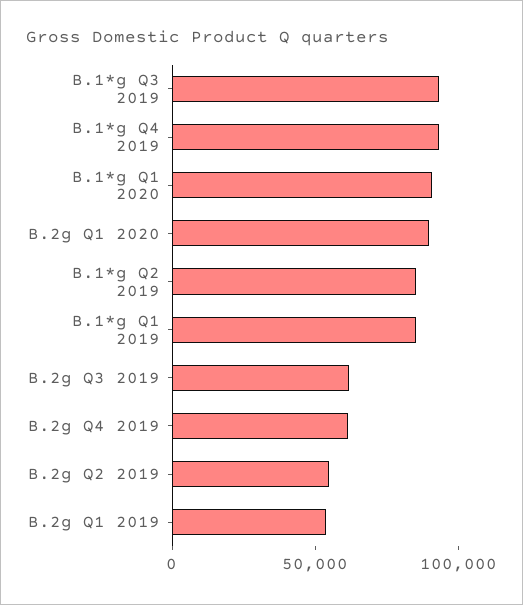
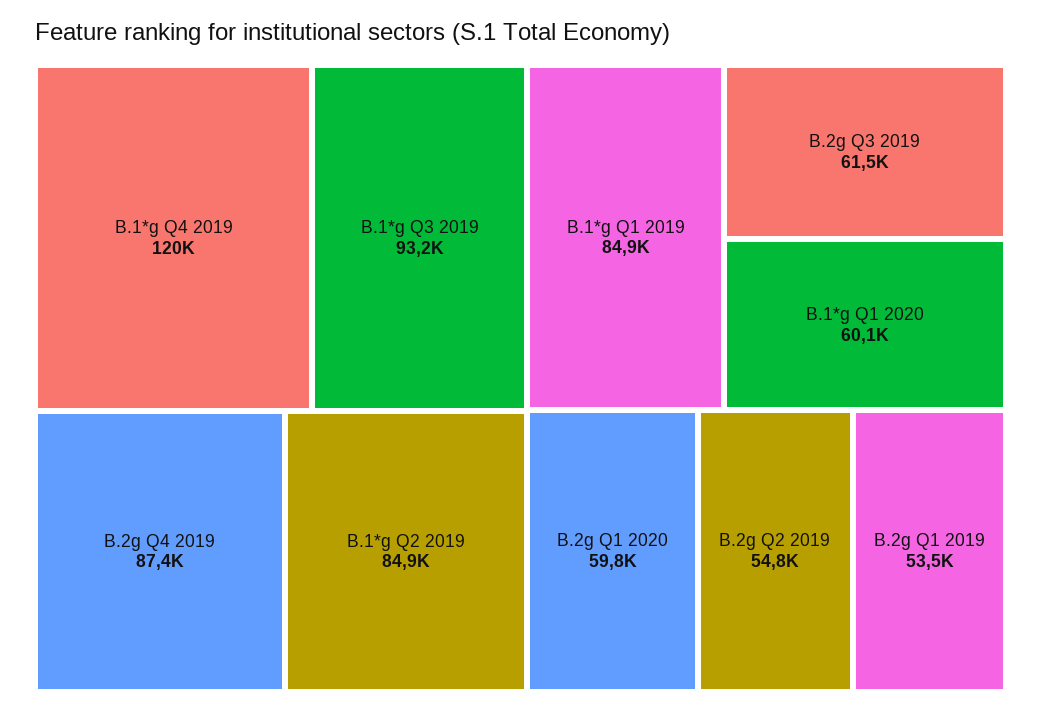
B.1*g Q4 2019: 90000 -> 120000
B.1*g Q1 2020: 90000 -> 60100
B.2g Q1 2020: 90000 -> 59800
B.2g Q4 2019: 60000 -> 87400

